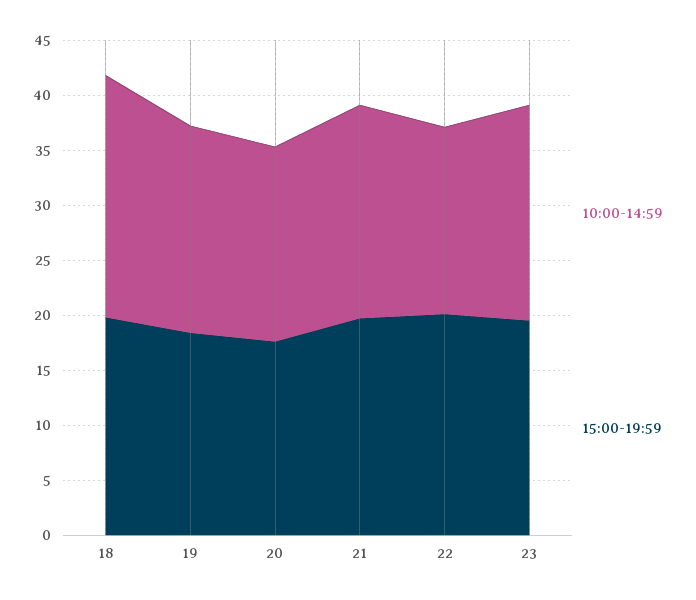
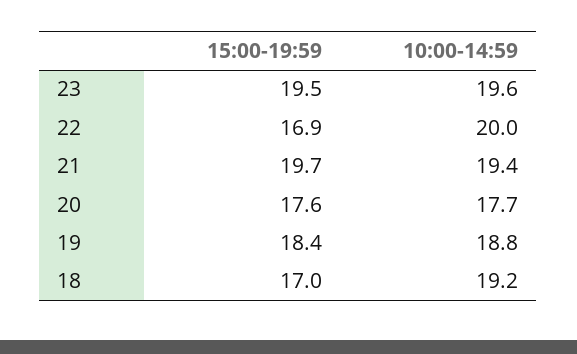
10:00-14:59, 18: 22 -> 19.2
15:00-19:59, 18: 20 -> 17
10:00-14:59, 22: 17 -> 20
15:00-19:59, 22: 20 -> 16.9

